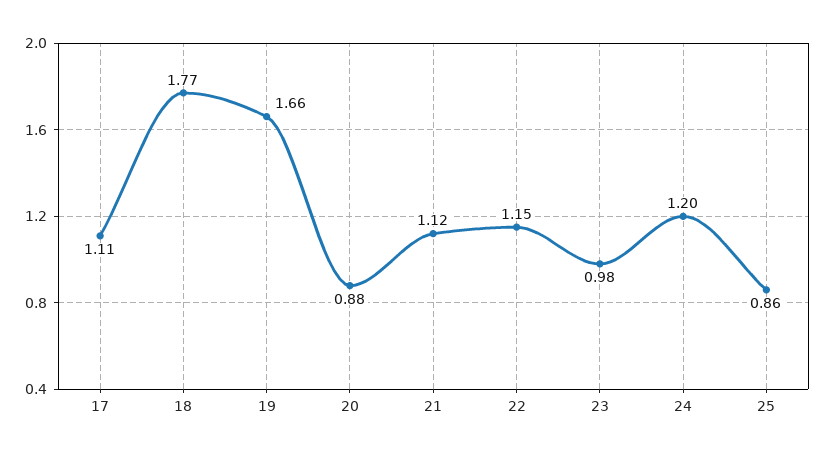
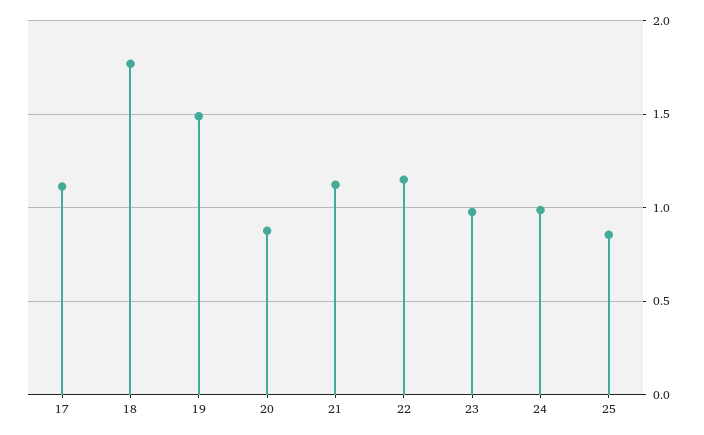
19: 1.66 -> 1.5
24: 1.2 -> 1

